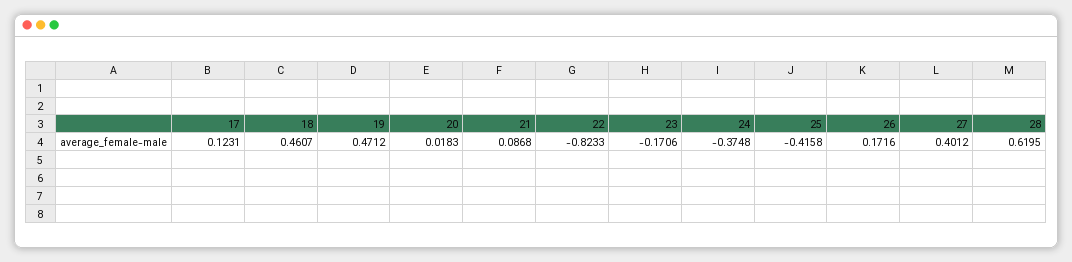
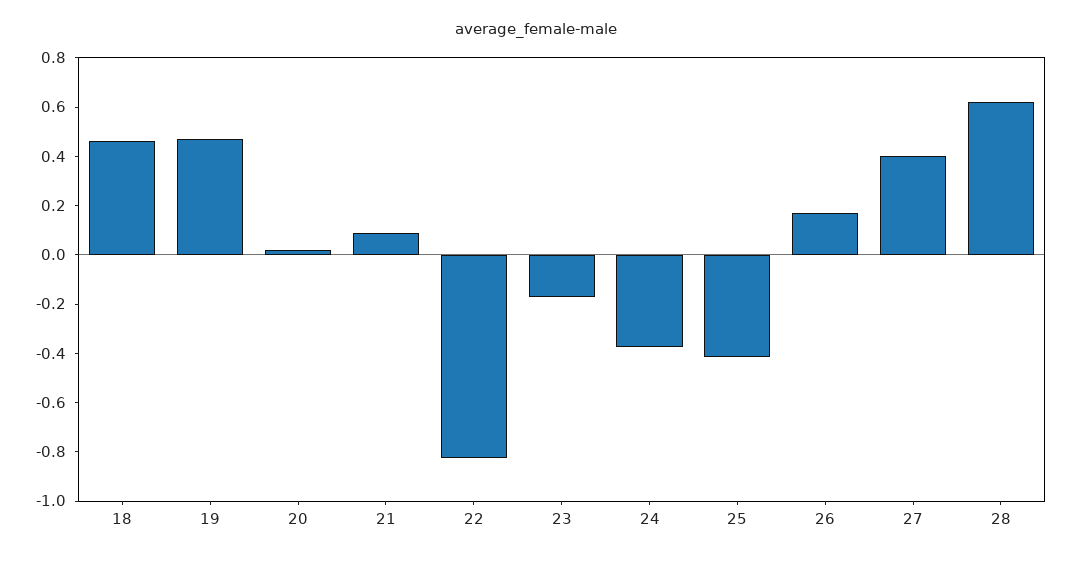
17: 0.1231 -> none

